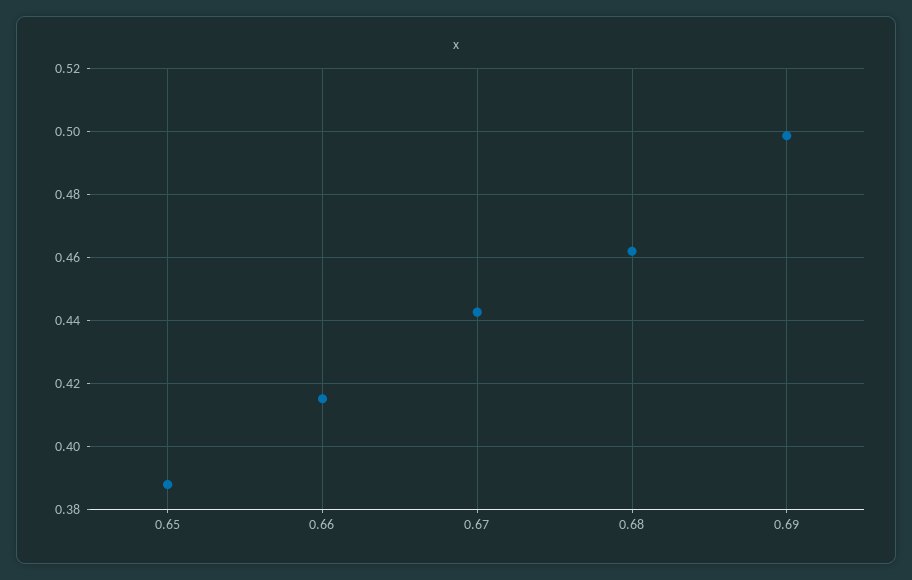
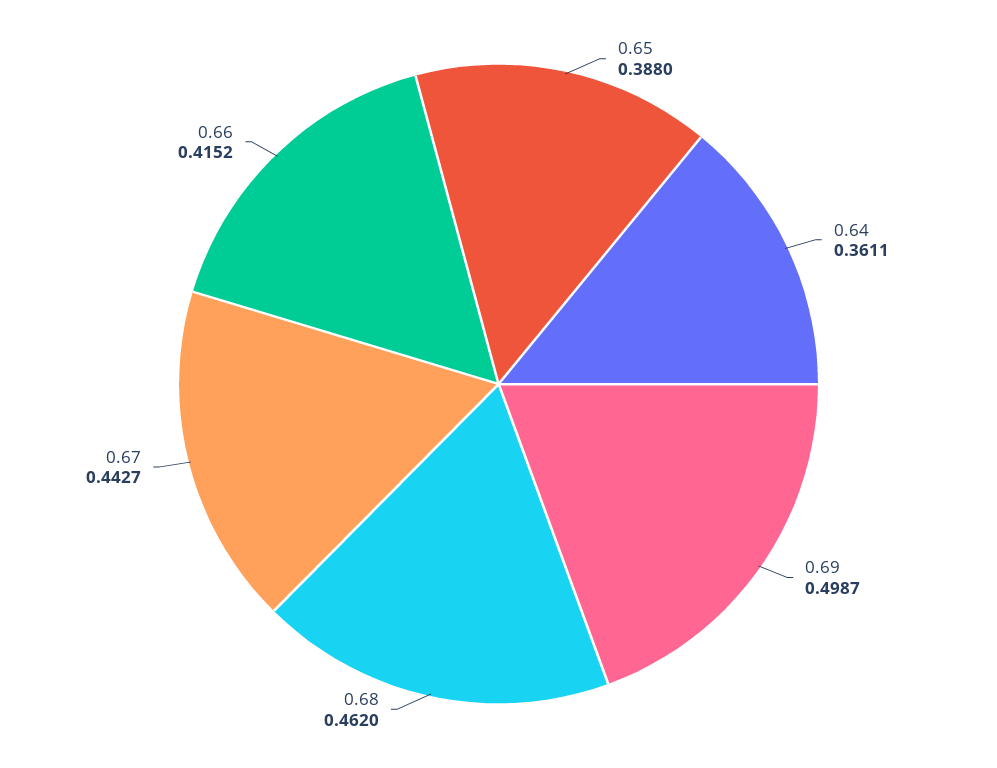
0.64: none -> 0.3611

